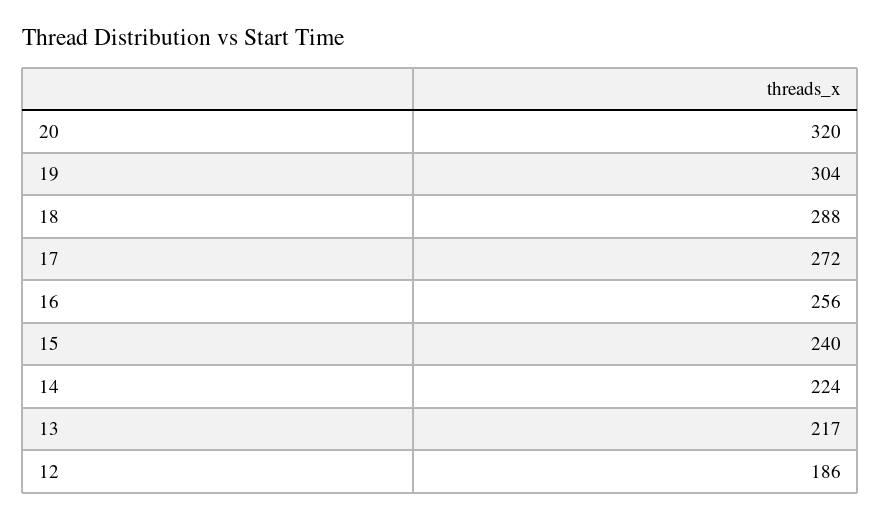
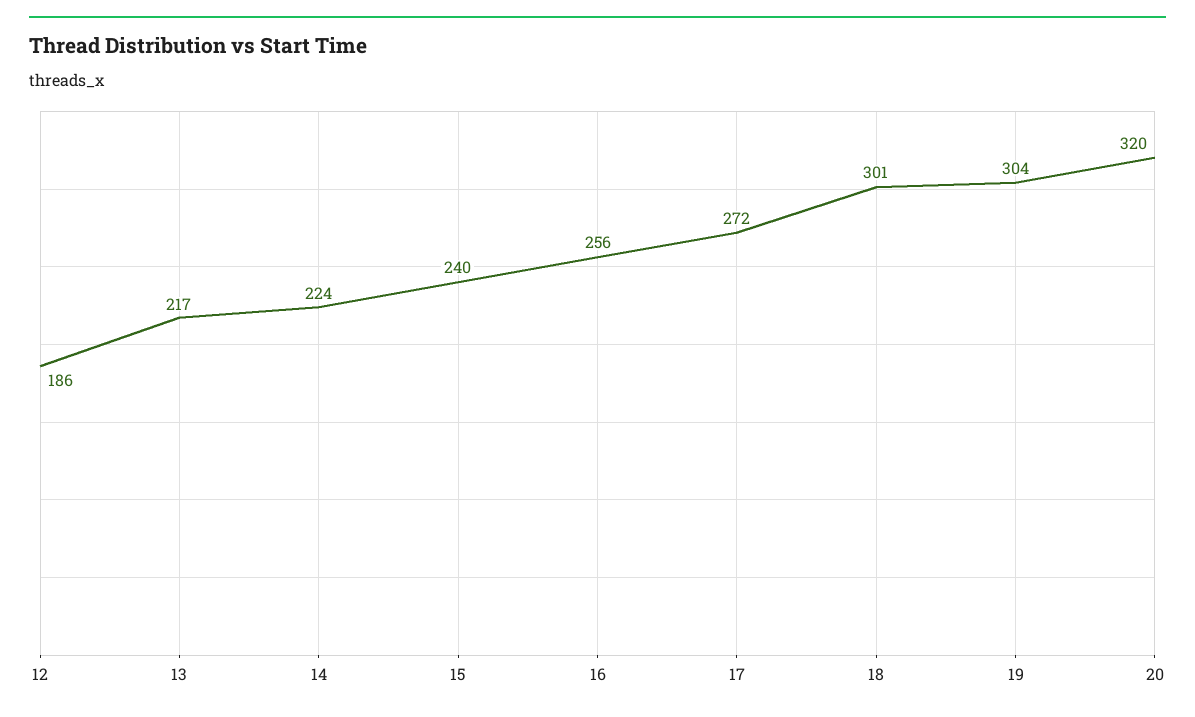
18: 288 -> 301

